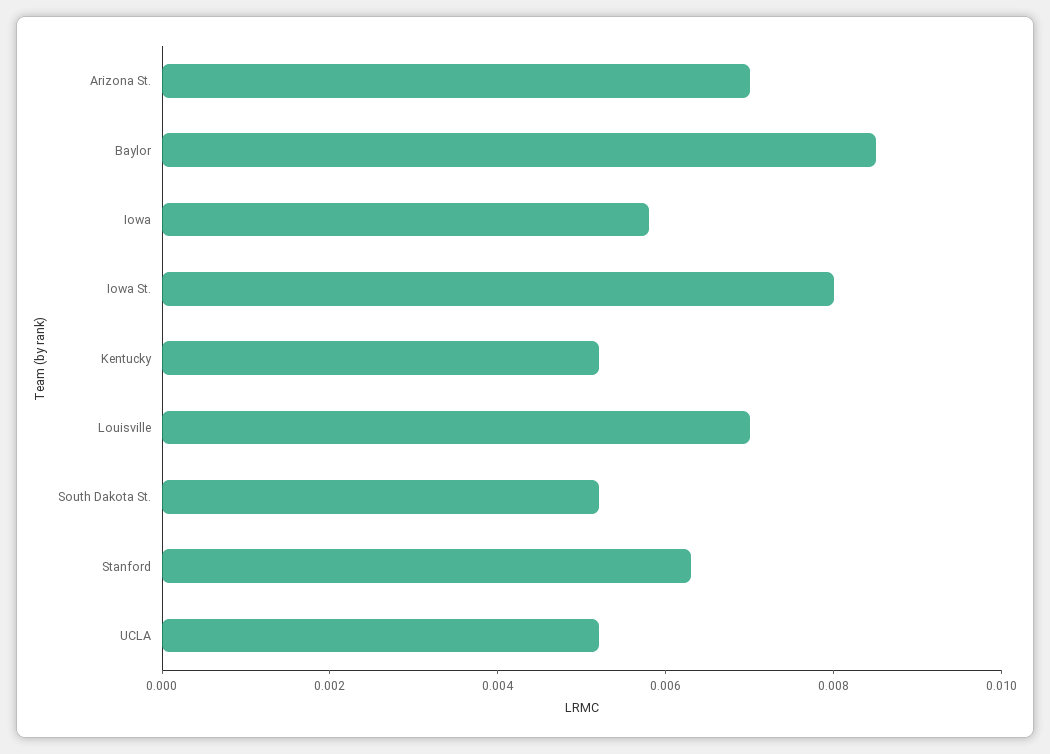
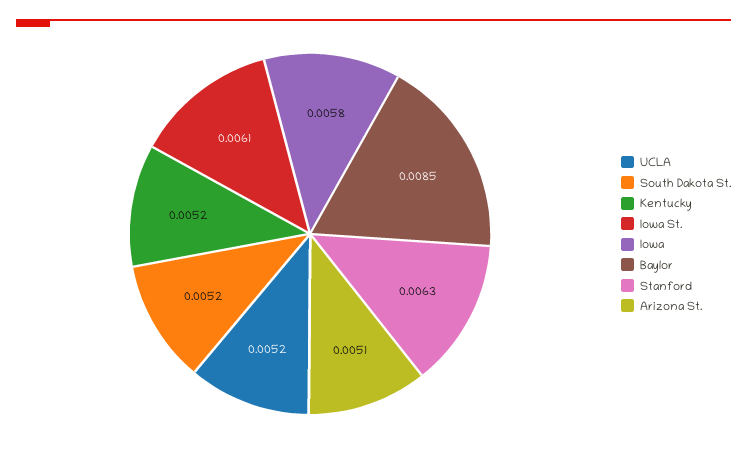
Arizona St.: 0.007 -> 0.0051
Iowa St.: 0.008 -> 0.0061
Louisville: 0.007 -> none

